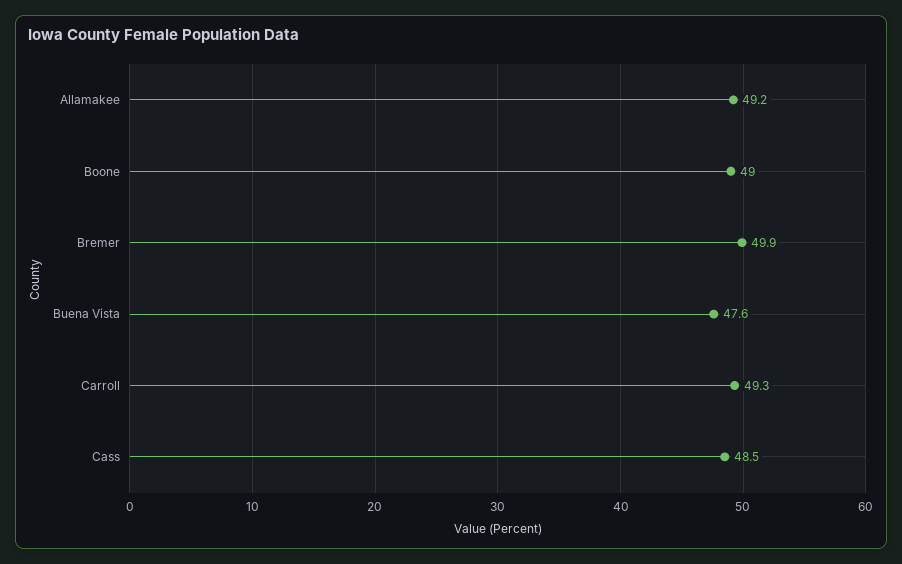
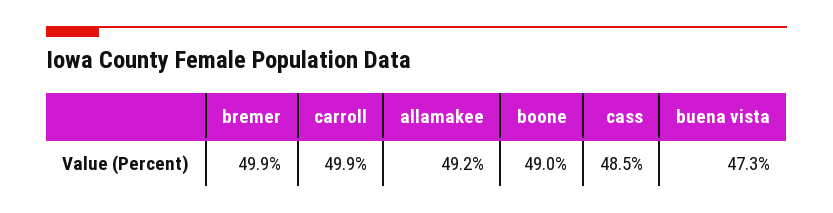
Buena Vista: 47.6 -> 47.3
Carroll: 49.3 -> 49.9

